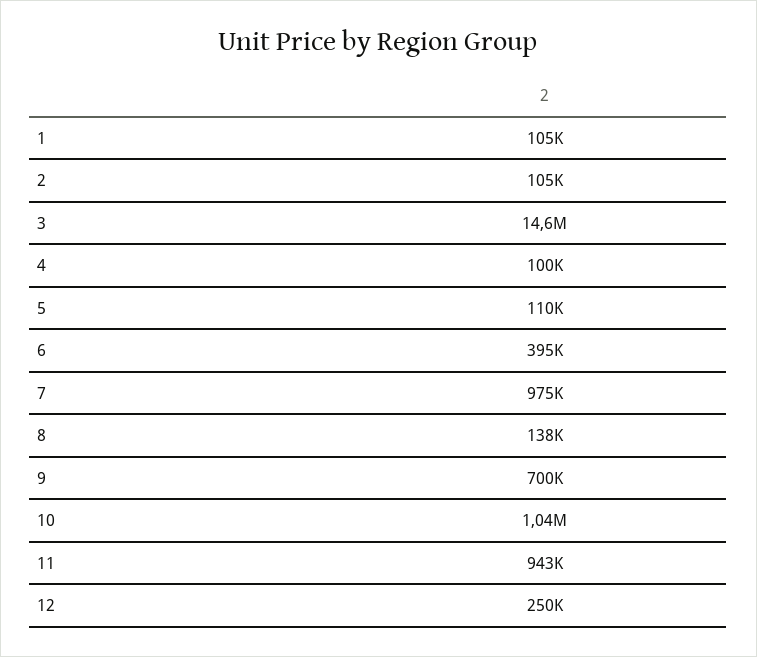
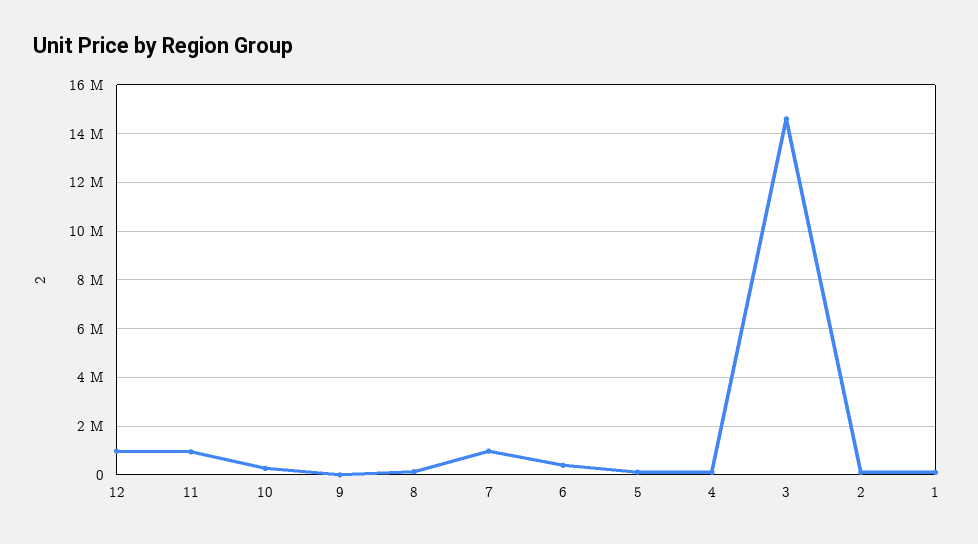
9: 700000 -> 0
10: 1040000 -> 250000
12: 250000 -> 1000000

